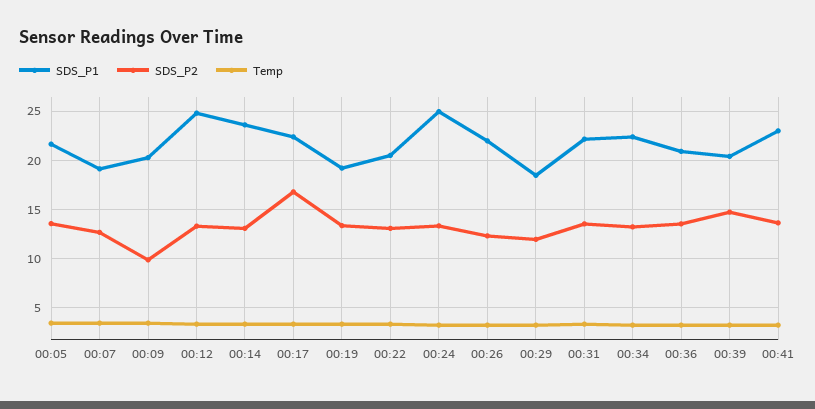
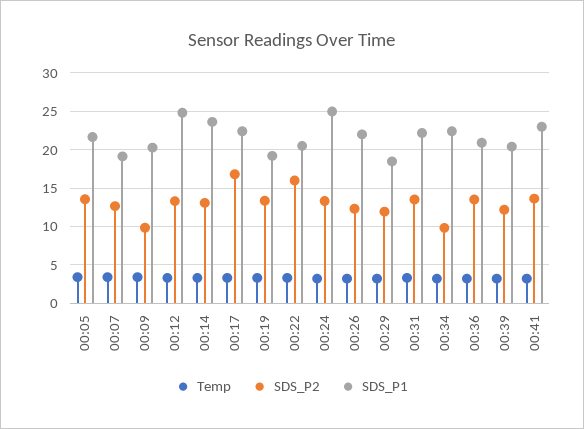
SDS_P2, 00:22: 13 -> 16
SDS_P2, 00:34: 13 -> 10
SDS_P2, 00:39: 15 -> 12

